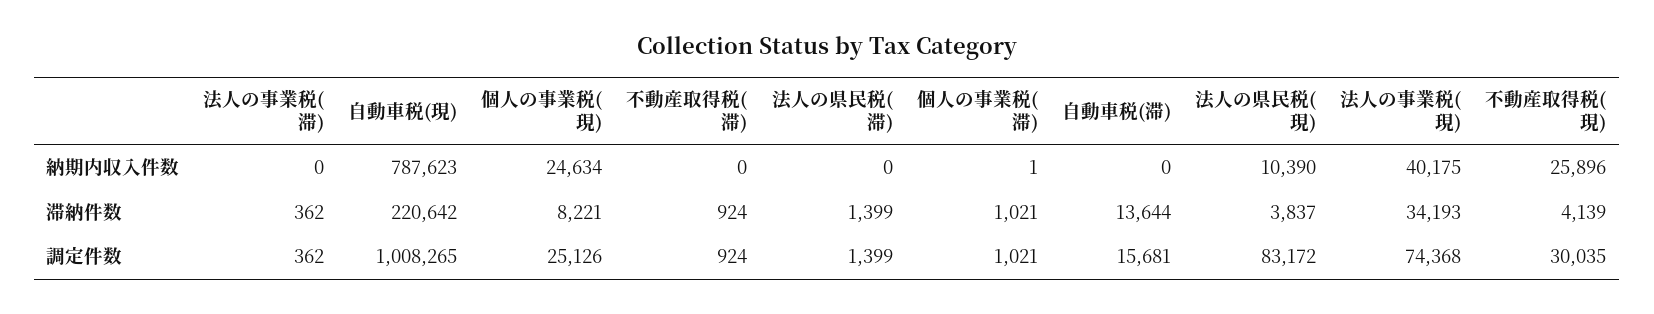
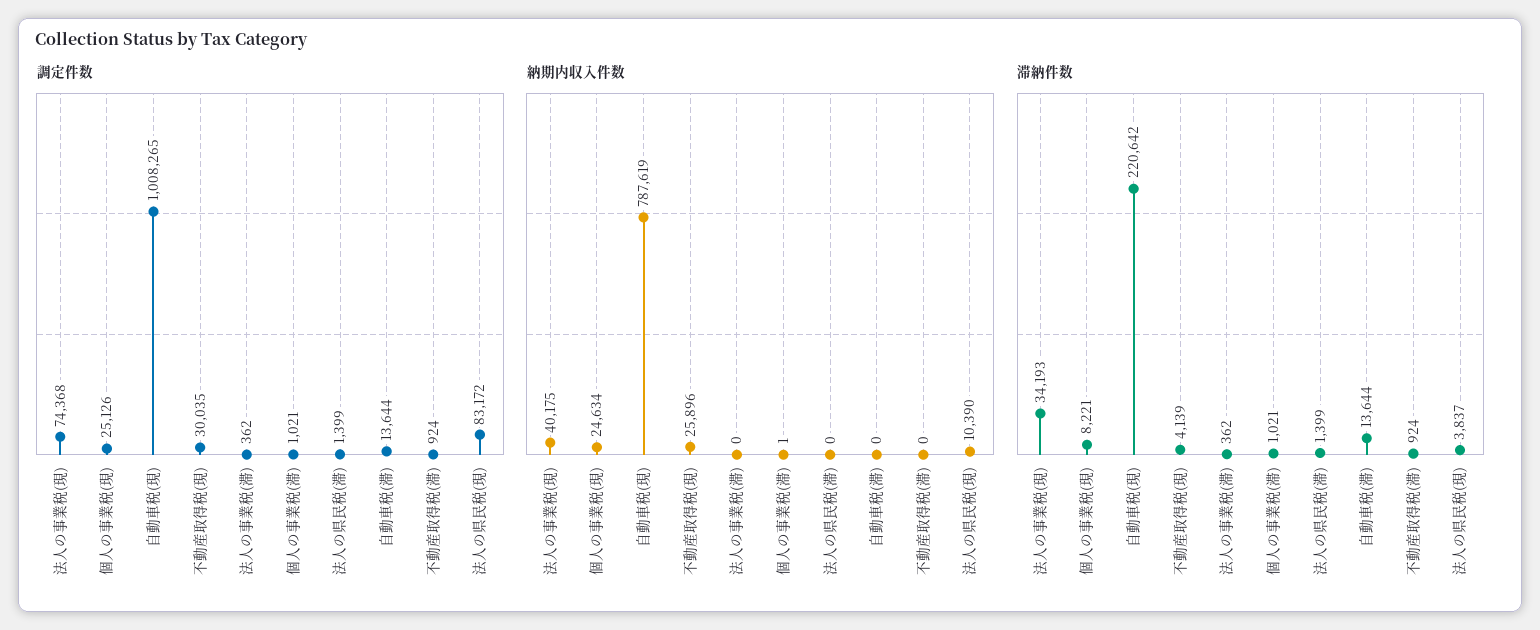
納期内収入件数, 自動車税(現): 787623 -> 787619
調定件数, 自動車税(滞): 15681 -> 13644

